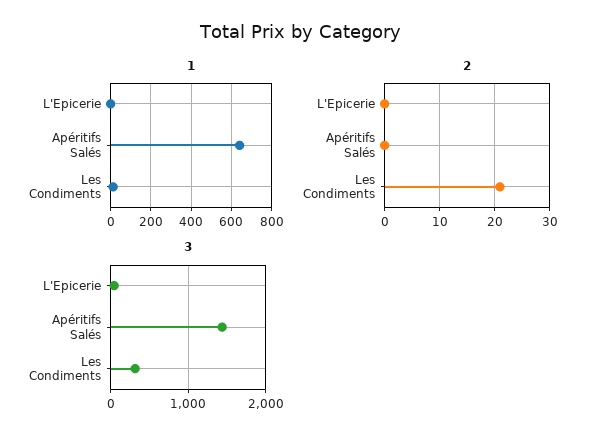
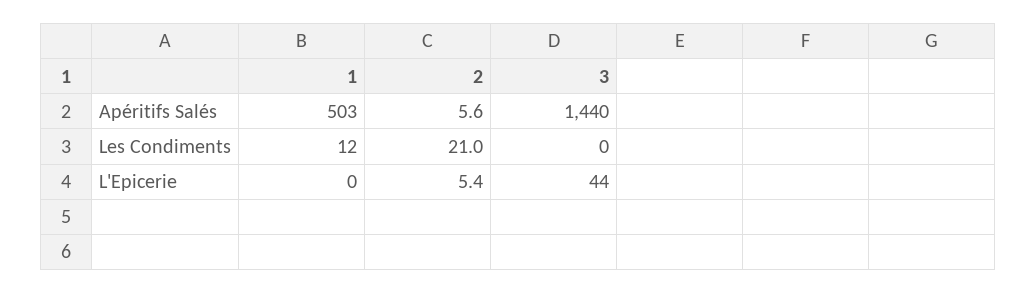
1, Apéritifs Salés: 650 -> 503
2, L'Epicerie: 0 -> 5.4
2, Apéritifs Salés: 0 -> 5.6
3, Les Condiments: 300 -> 0

